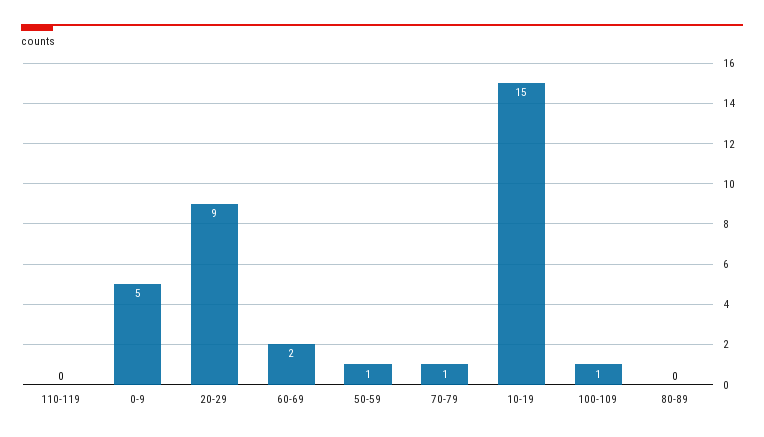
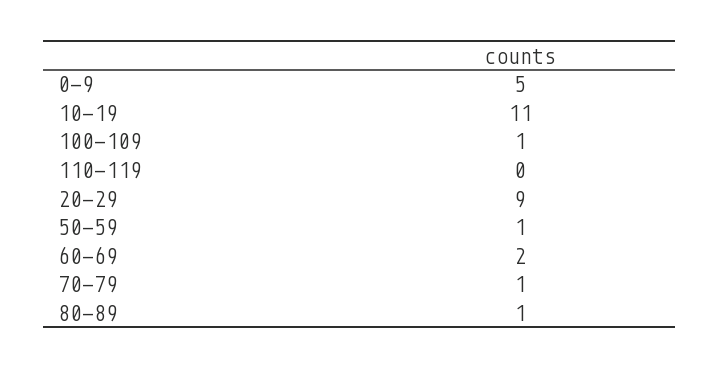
10-19: 15 -> 11
80-89: 0 -> 1

